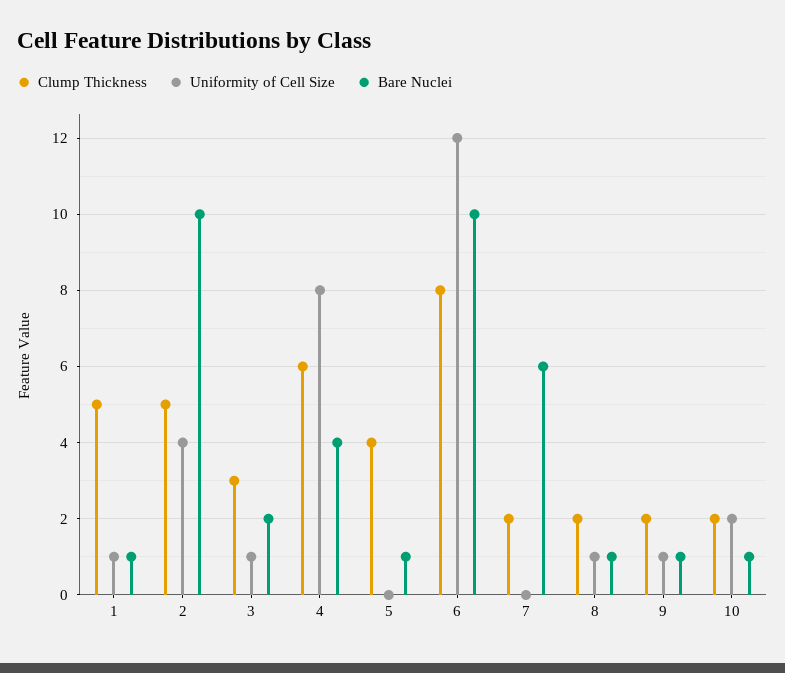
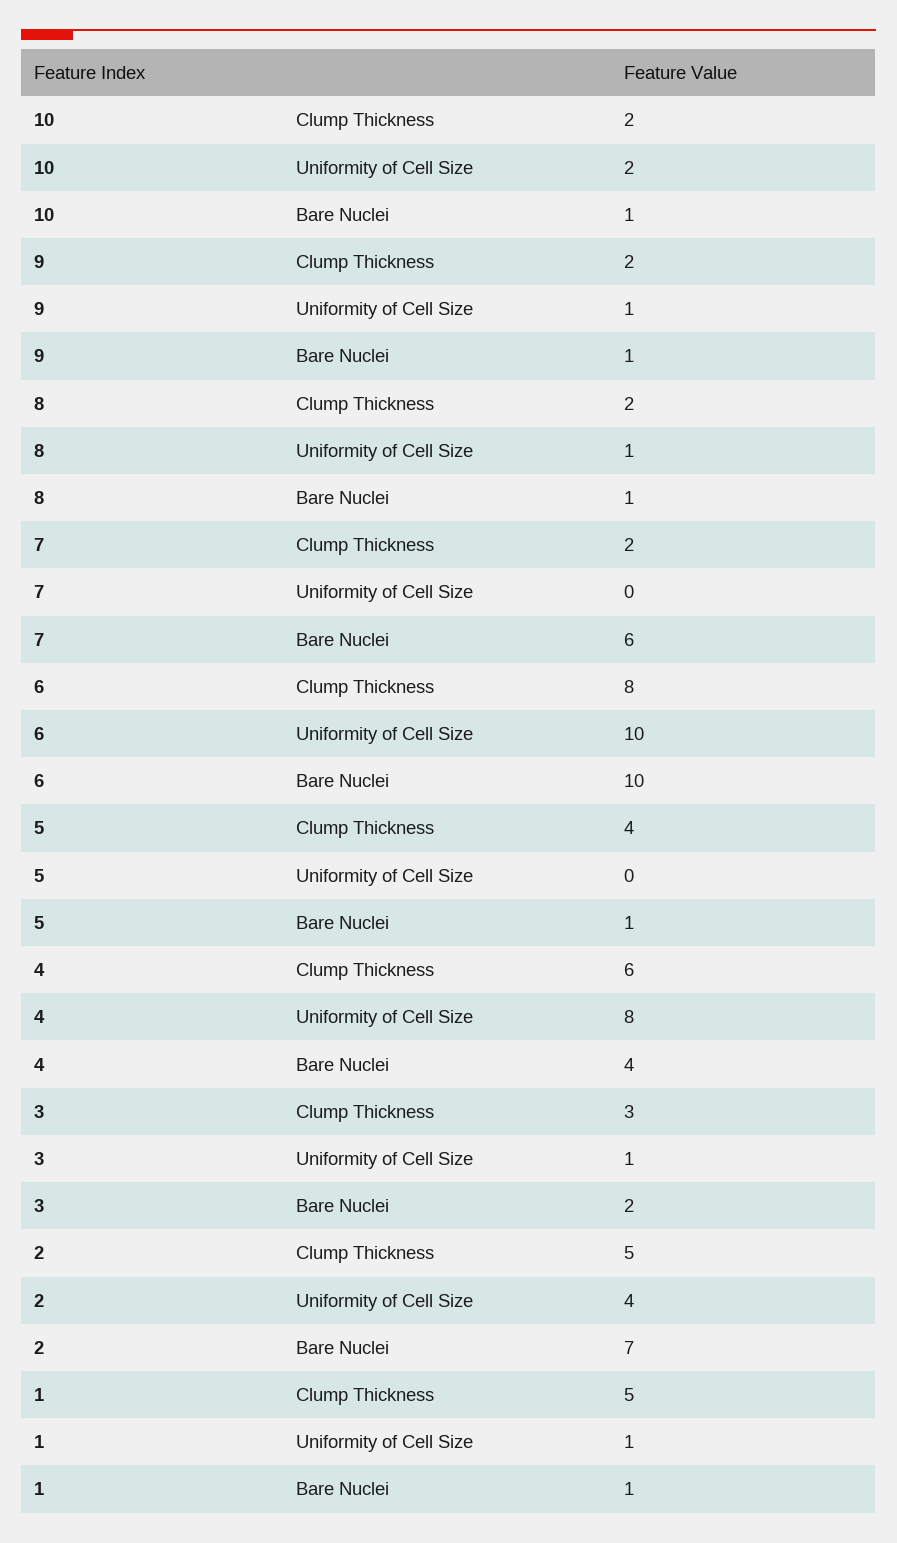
Bare Nuclei, 2: 10 -> 7
Uniformity of Cell Size, 6: 12 -> 10

